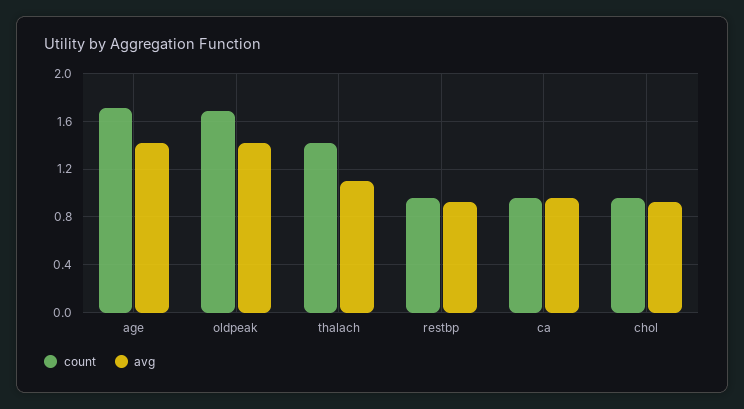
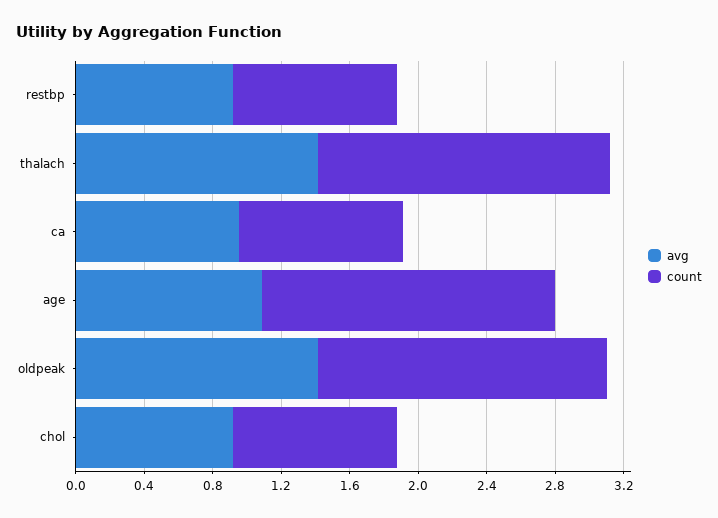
avg, age: 1.4 -> 1.1
count, thalach: 1.4 -> 1.7
avg, thalach: 1.1 -> 1.4

